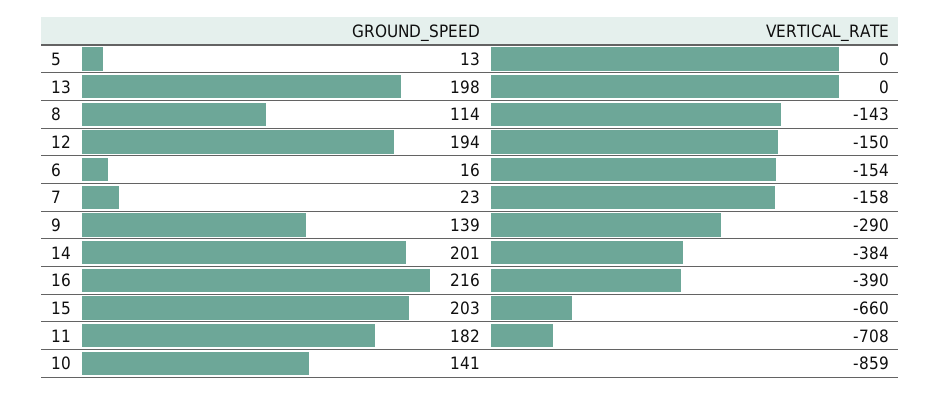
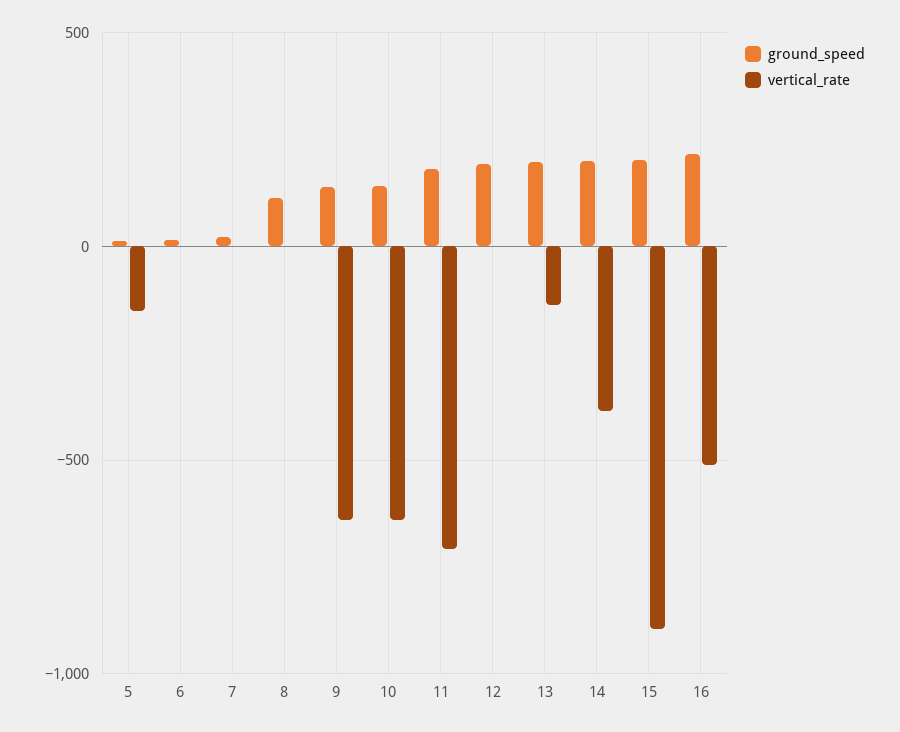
VERTICAL_RATE, 5: 0 -> -150
VERTICAL_RATE, 13: 0 -> -150
VERTICAL_RATE, 8: -143 -> 0
VERTICAL_RATE, 12: -150 -> 0
VERTICAL_RATE, 6: -154 -> 0
VERTICAL_RATE, 7: -158 -> 0
VERTICAL_RATE, 9: -290 -> -650
VERTICAL_RATE, 16: -390 -> -500
VERTICAL_RATE, 15: -660 -> -900
VERTICAL_RATE, 10: -859 -> -650

